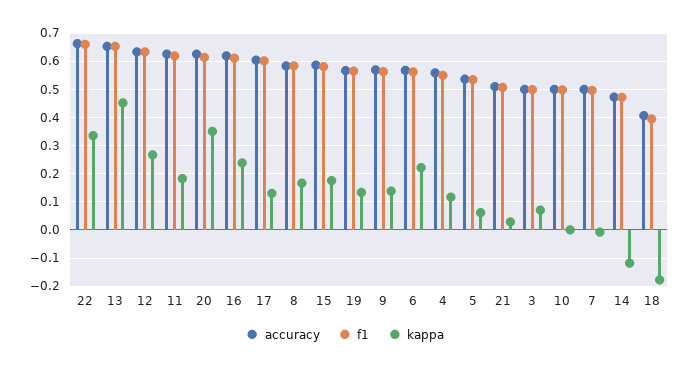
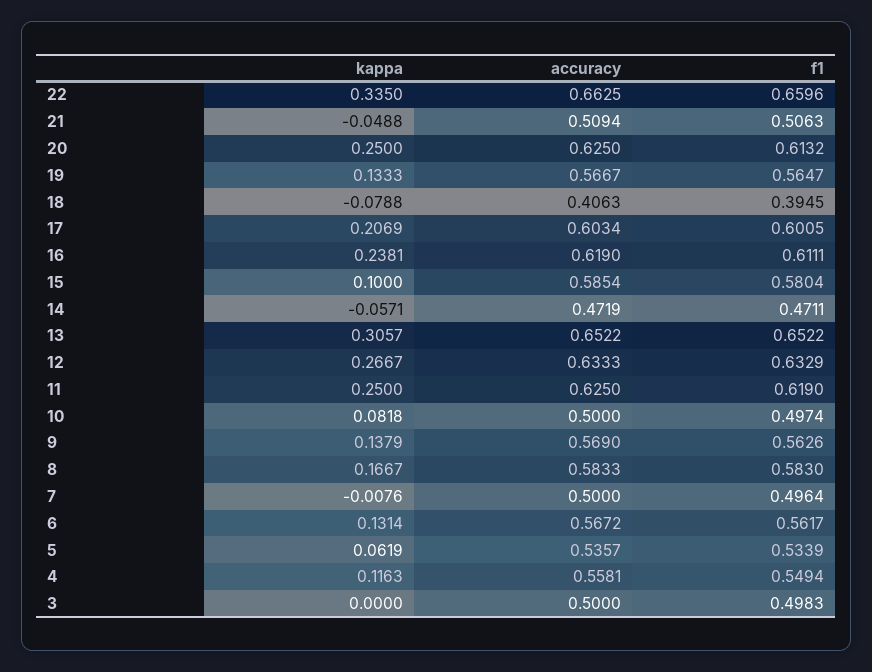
kappa, 13: 0.45 -> 0.3057
kappa, 11: 0.175 -> 0.25
kappa, 20: 0.35 -> 0.25
kappa, 17: 0.125 -> 0.2069
kappa, 15: 0.175 -> 0.1
kappa, 6: 0.225 -> 0.1314
kappa, 21: 0.025 -> -0.0488
kappa, 3: 0.075 -> 0
kappa, 10: 0 -> 0.0818
kappa, 14: -0.125 -> -0.0571
kappa, 18: -0.175 -> -0.0788

